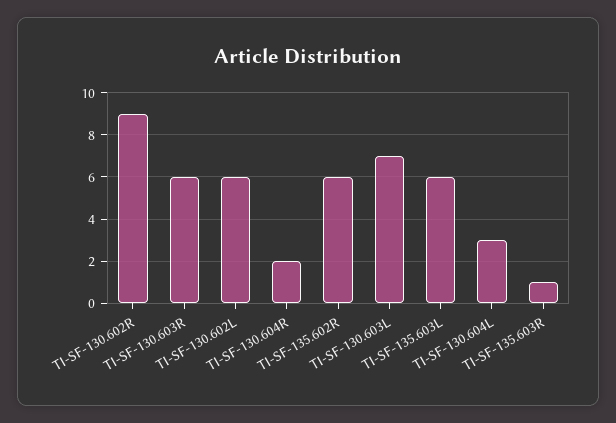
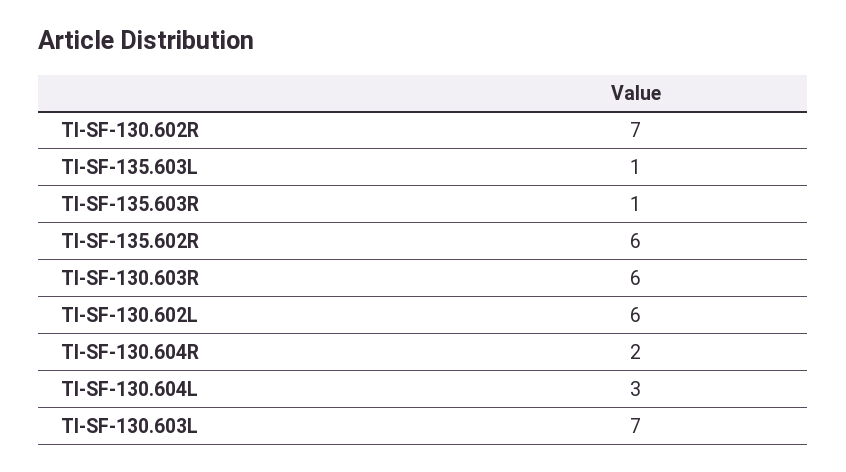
TI-SF-130.602R: 9 -> 7
TI-SF-135.603L: 6 -> 1

